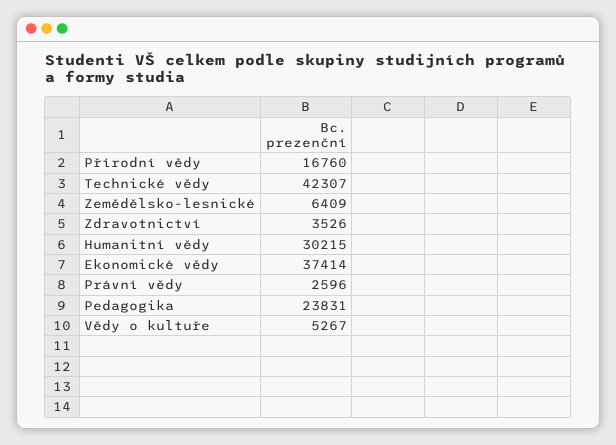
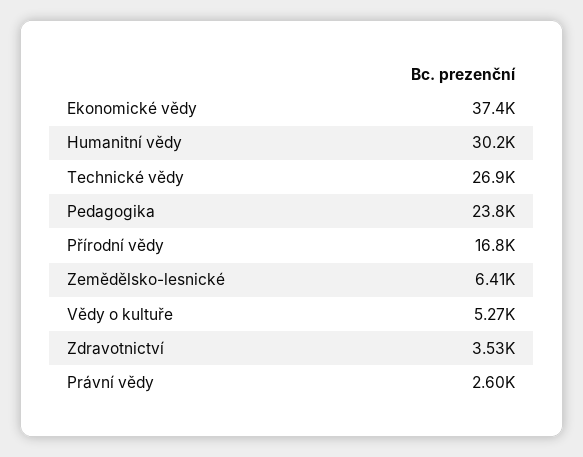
Technické vědy: 42307 -> 26900

